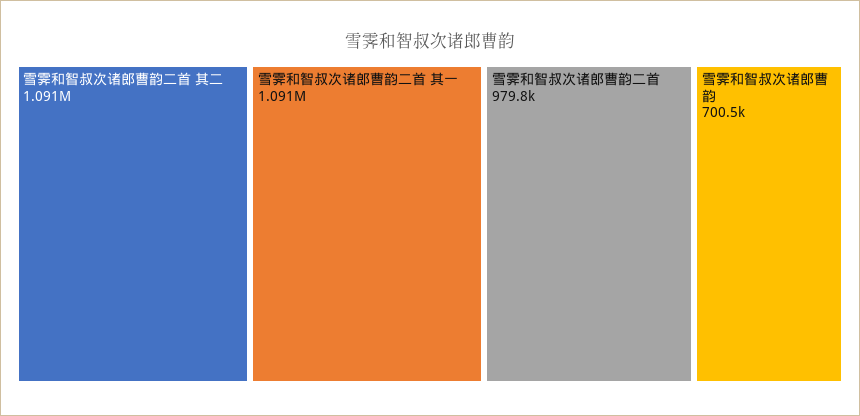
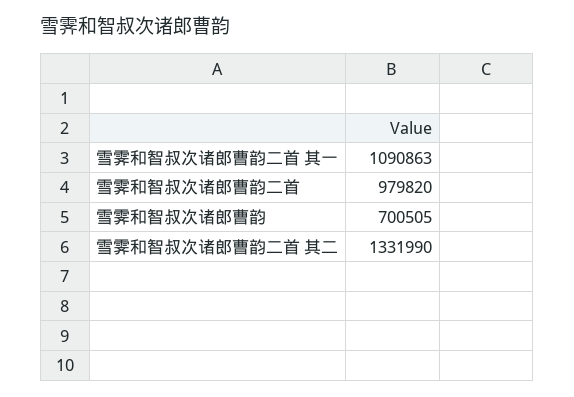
雪霁和智叔次诸郎曹韵二首 其二: 1091000 -> 1331990

